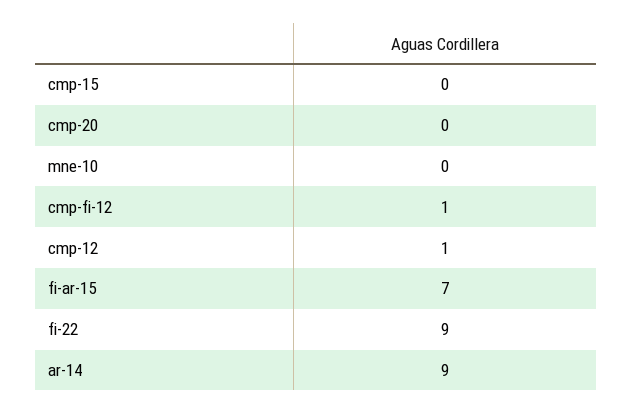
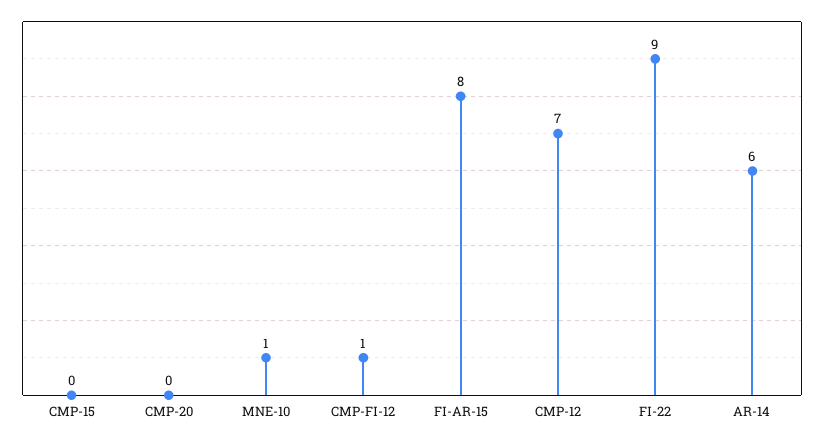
mne-10: 0 -> 1
cmp-12: 1 -> 7
fi-ar-15: 7 -> 8
ar-14: 9 -> 6

